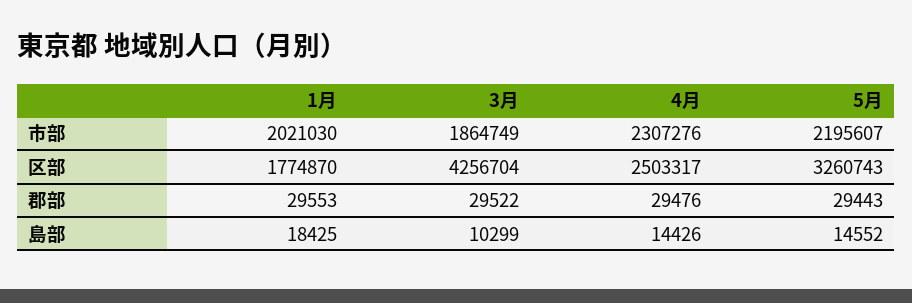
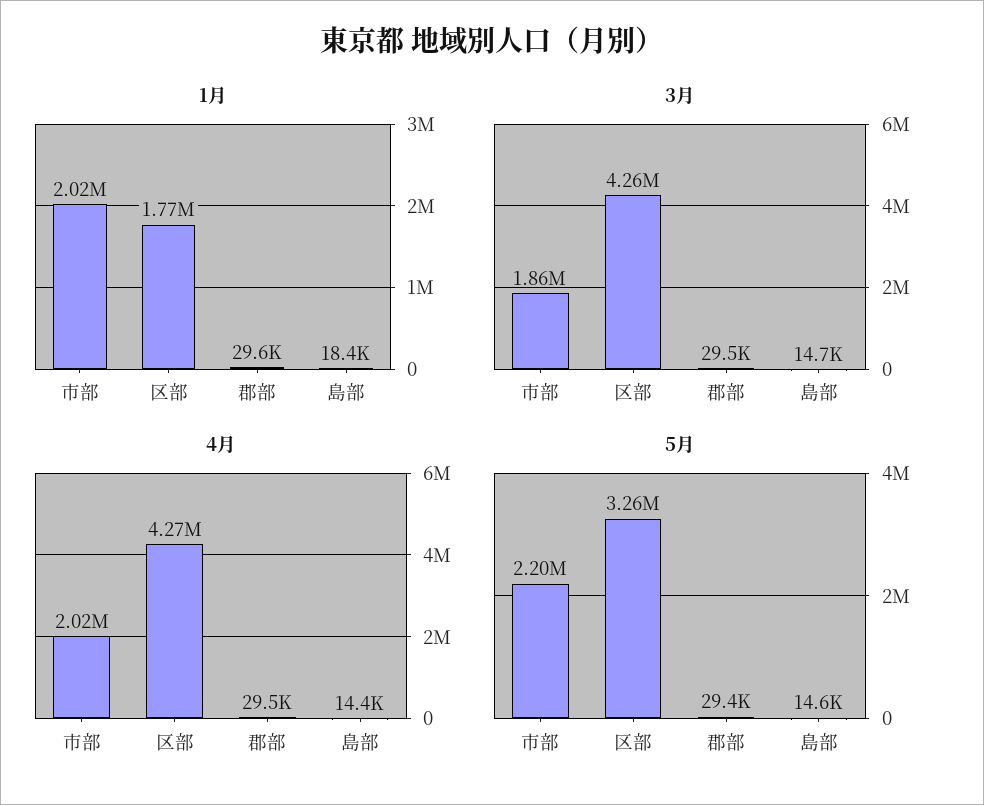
4月, 市部: 2307276 -> 2020000
4月, 区部: 2503317 -> 4270000
3月, 島部: 10299 -> 14700

